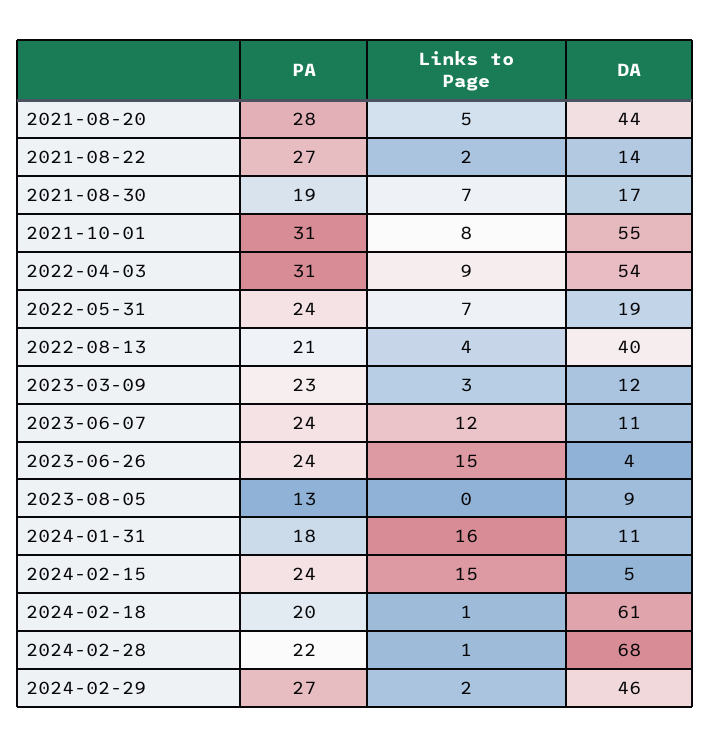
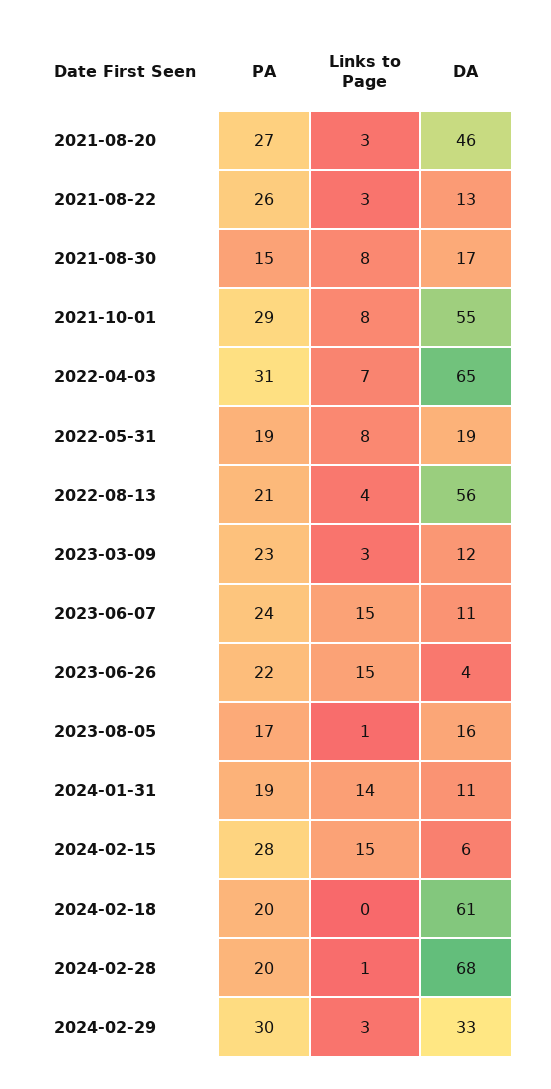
PA, 2021-08-20: 28 -> 27
Links to Page, 2021-08-20: 5 -> 3
DA, 2021-08-20: 44 -> 46
PA, 2021-08-22: 27 -> 26
Links to Page, 2021-08-22: 2 -> 3
DA, 2021-08-22: 14 -> 13
PA, 2021-08-30: 19 -> 15
Links to Page, 2021-08-30: 7 -> 8
PA, 2021-10-01: 31 -> 29
Links to Page, 2022-04-03: 9 -> 7
DA, 2022-04-03: 54 -> 65
PA, 2022-05-31: 24 -> 19
Links to Page, 2022-05-31: 7 -> 8
DA, 2022-08-13: 40 -> 56
Links to Page, 2023-06-07: 12 -> 15
PA, 2023-06-26: 24 -> 22
PA, 2023-08-05: 13 -> 17
Links to Page, 2023-08-05: 0 -> 1
DA, 2023-08-05: 9 -> 16
PA, 2024-01-31: 18 -> 19
Links to Page, 2024-01-31: 16 -> 14
PA, 2024-02-15: 24 -> 28
DA, 2024-02-15: 5 -> 6
Links to Page, 2024-02-18: 1 -> 0
PA, 2024-02-28: 22 -> 20
PA, 2024-02-29: 27 -> 30
Links to Page, 2024-02-29: 2 -> 3
DA, 2024-02-29: 46 -> 33

